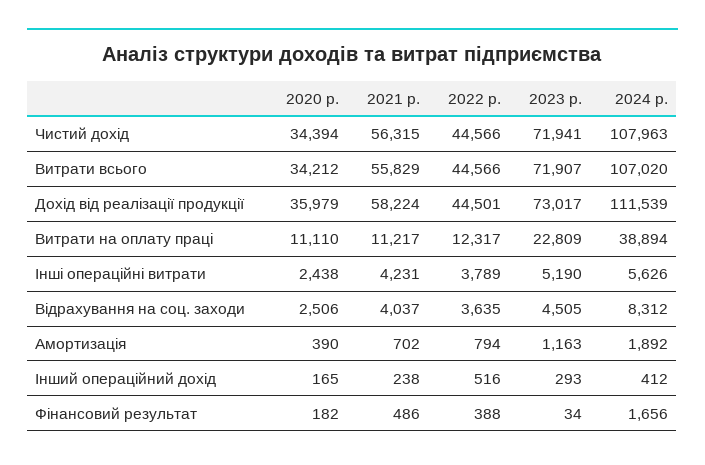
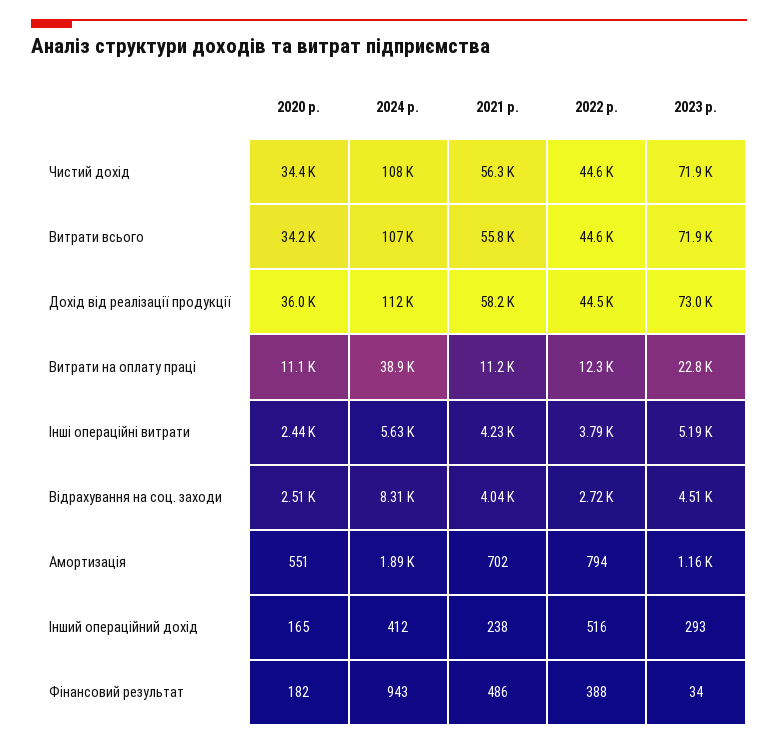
2022 р., Відрахування на соц. заходи: 3635 -> 2720
2020 р., Амортизація: 390 -> 551
2024 р., Фінансовий результат: 1656 -> 943

